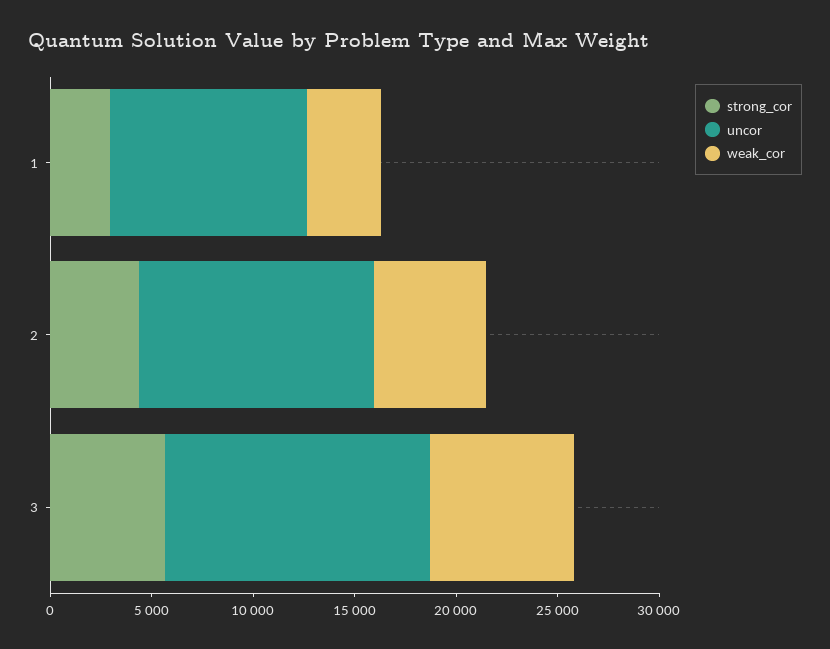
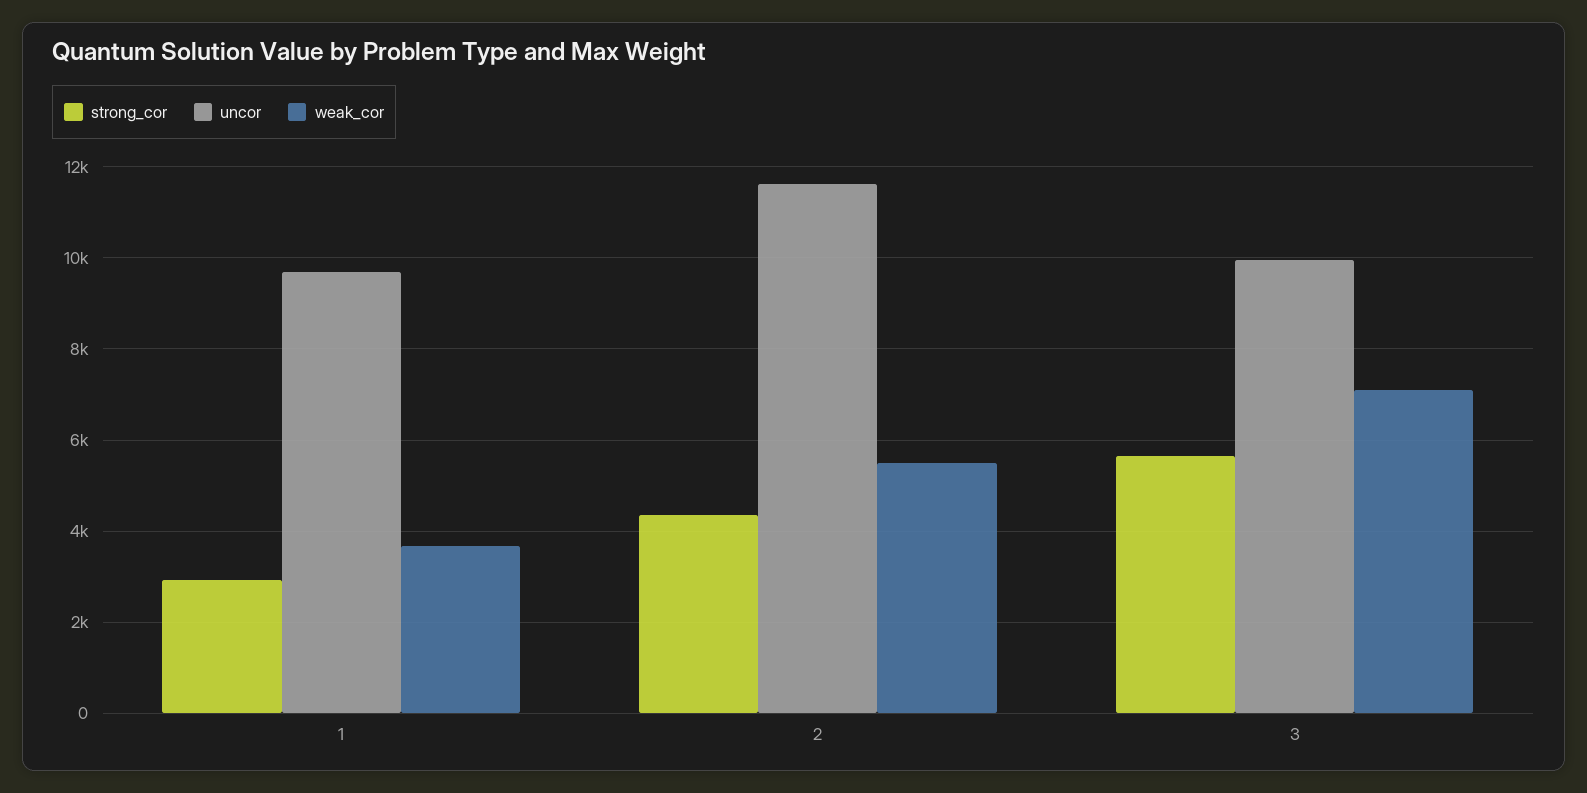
uncor, 3: 13000 -> 10000

